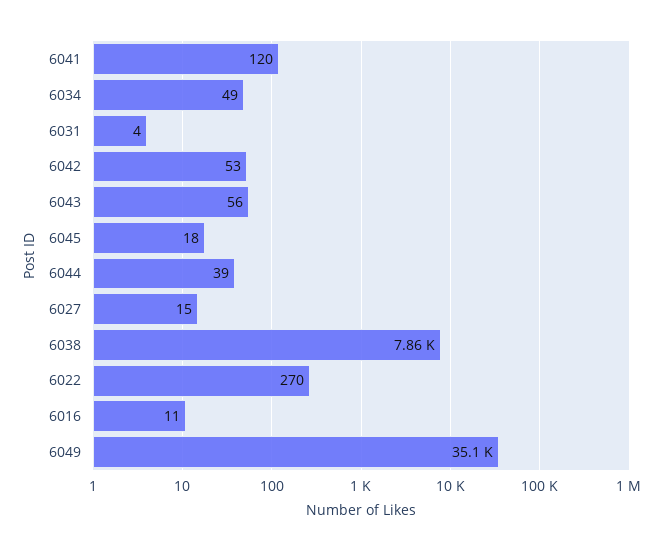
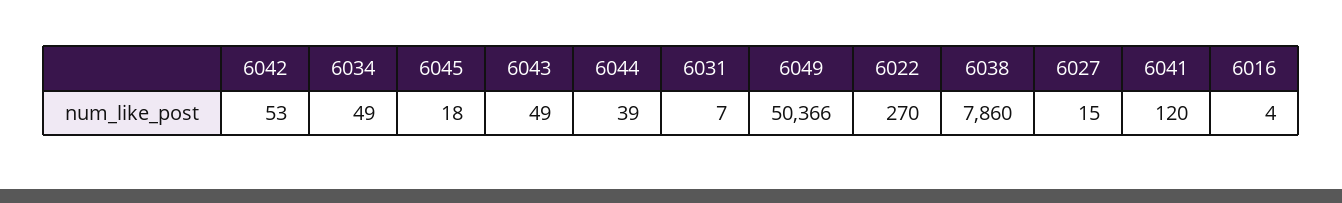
6031: 4 -> 7
6043: 56 -> 49
6016: 11 -> 4
6049: 35100 -> 50366

